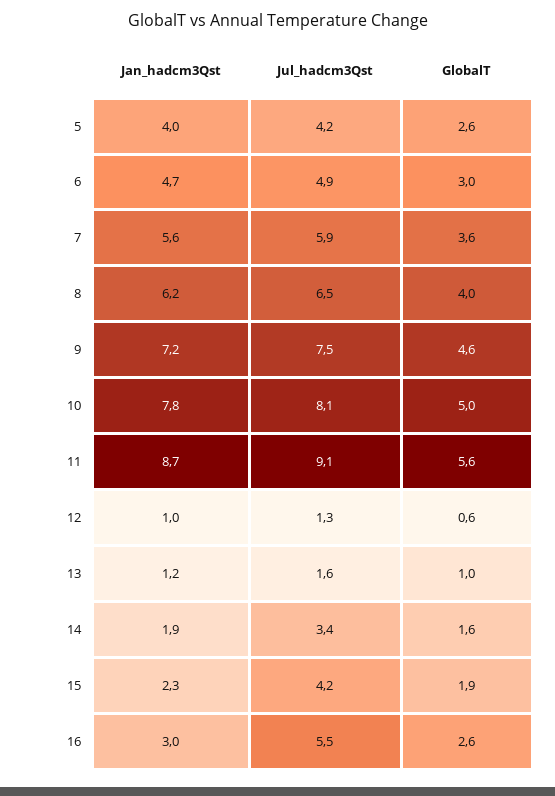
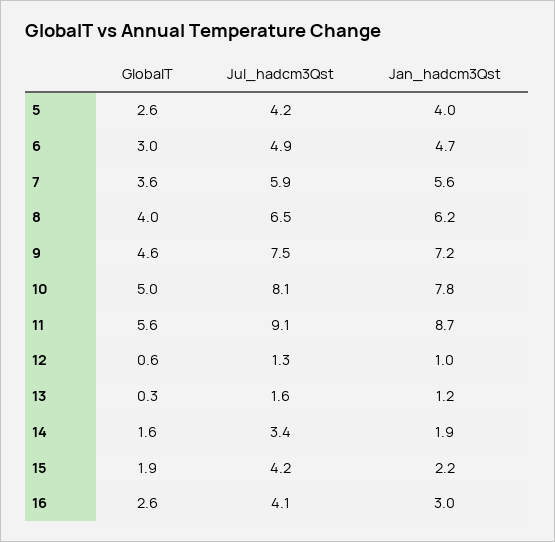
GlobalT, 13: 1 -> 0.3
Jan_hadcm3Qst, 15: 2.3 -> 2.2
Jul_hadcm3Qst, 16: 5.5 -> 4.1

